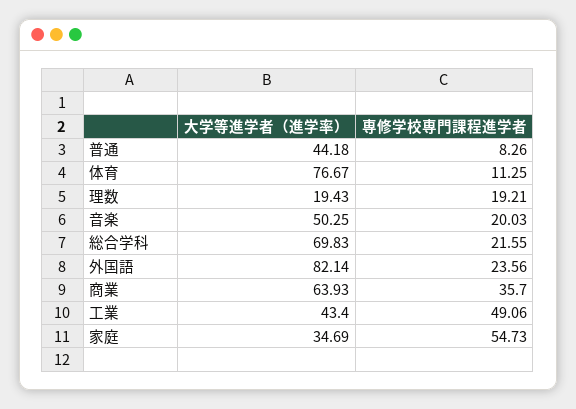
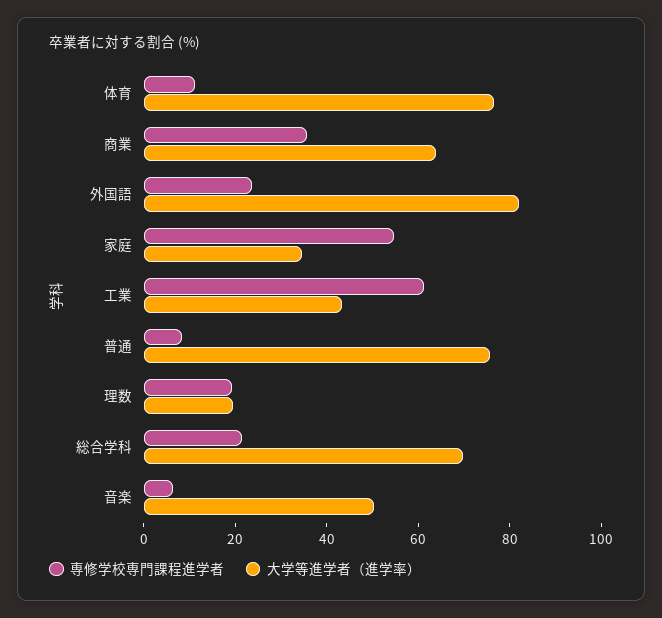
大学等進学者（進学率）, 普通: 44.18 -> 75
専修学校専門課程進学者, 音楽: 20.03 -> 5
専修学校専門課程進学者, 工業: 49.06 -> 60

